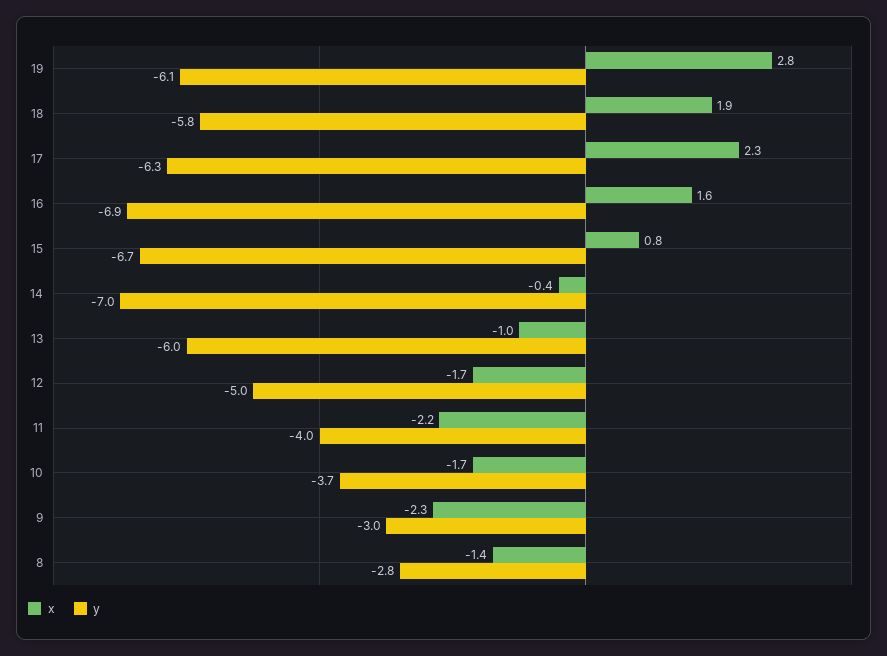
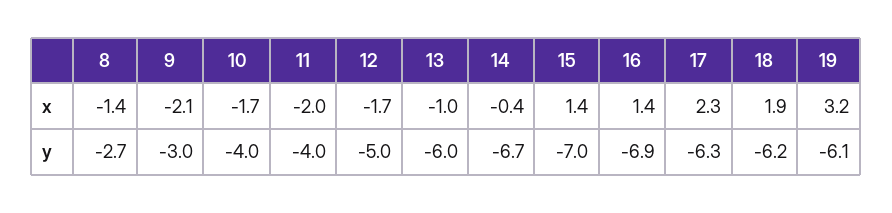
x, 19: 2.8 -> 3.2
y, 18: -5.8 -> -6.2
x, 16: 1.6 -> 1.4
x, 15: 0.8 -> 1.4
y, 15: -6.7 -> -7
y, 14: -7 -> -6.7
x, 11: -2.2 -> -2
y, 10: -3.7 -> -4
x, 9: -2.3 -> -2.1
y, 8: -2.8 -> -2.7

